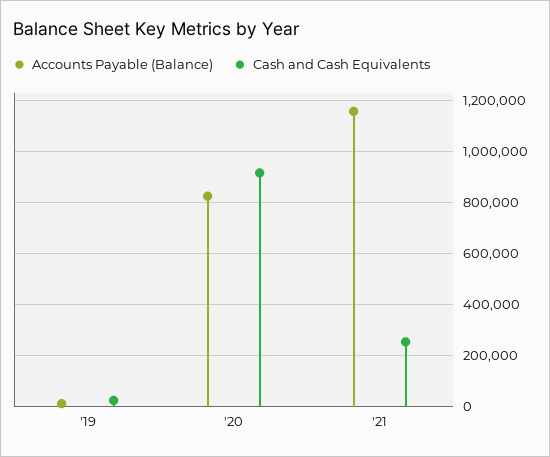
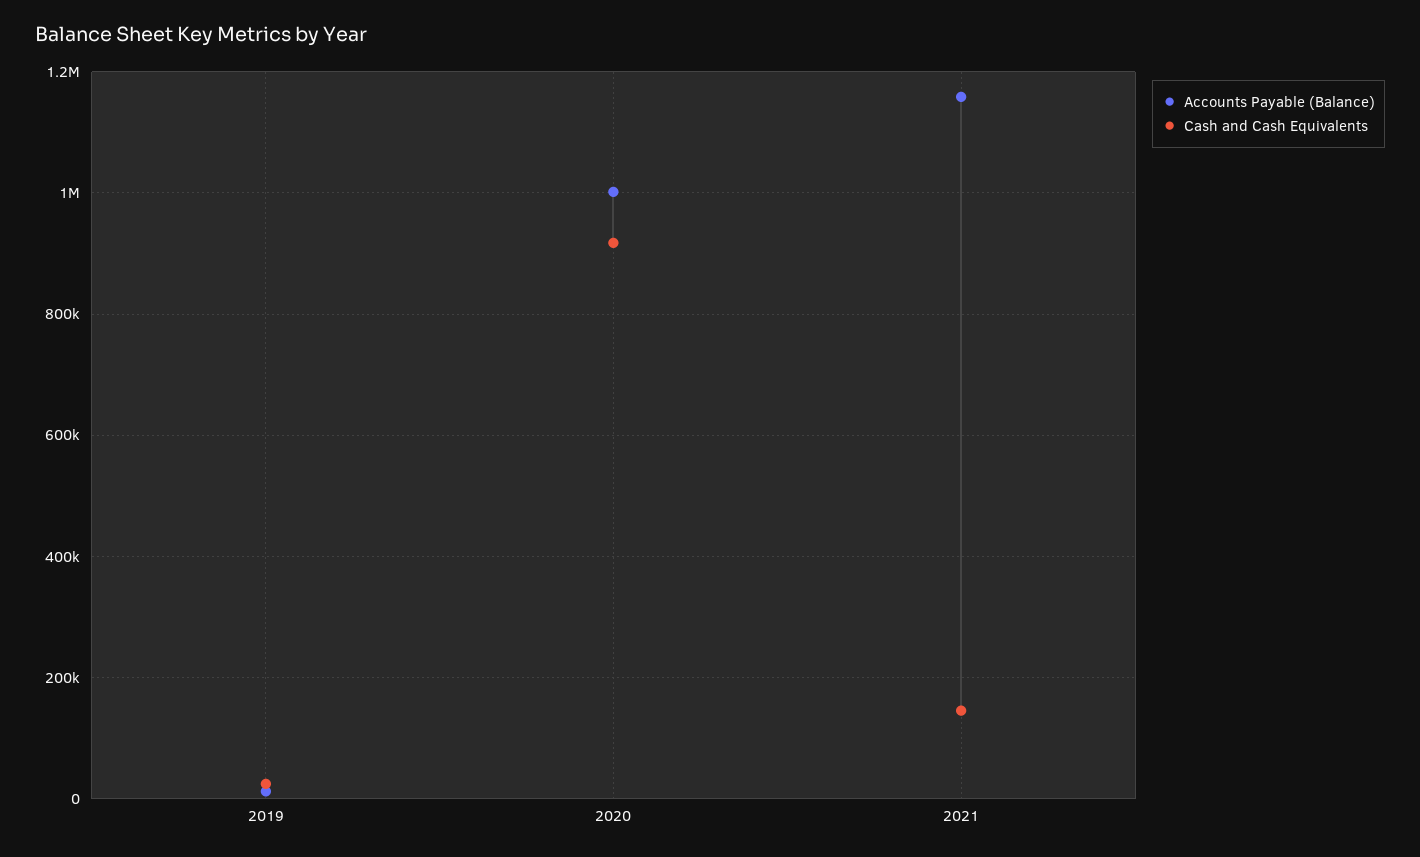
Accounts Payable (Balance), '20: 825000 -> 1000000
Cash and Cash Equivalents, '21: 250000 -> 140000

